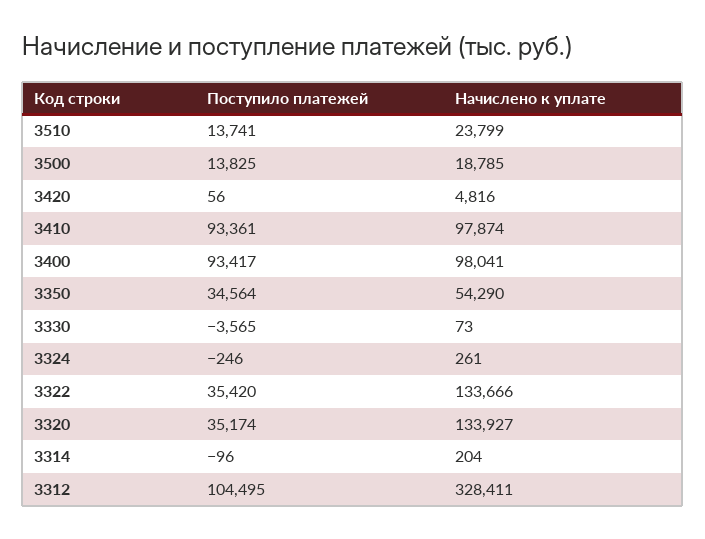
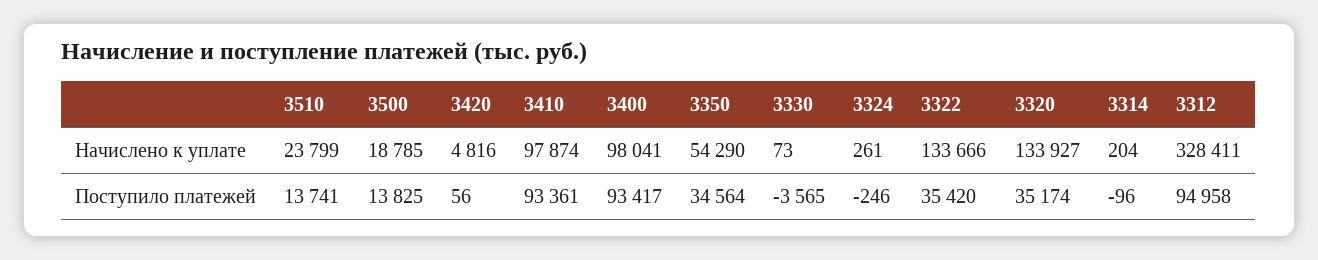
Поступило платежей, 3312: 104495 -> 94958

